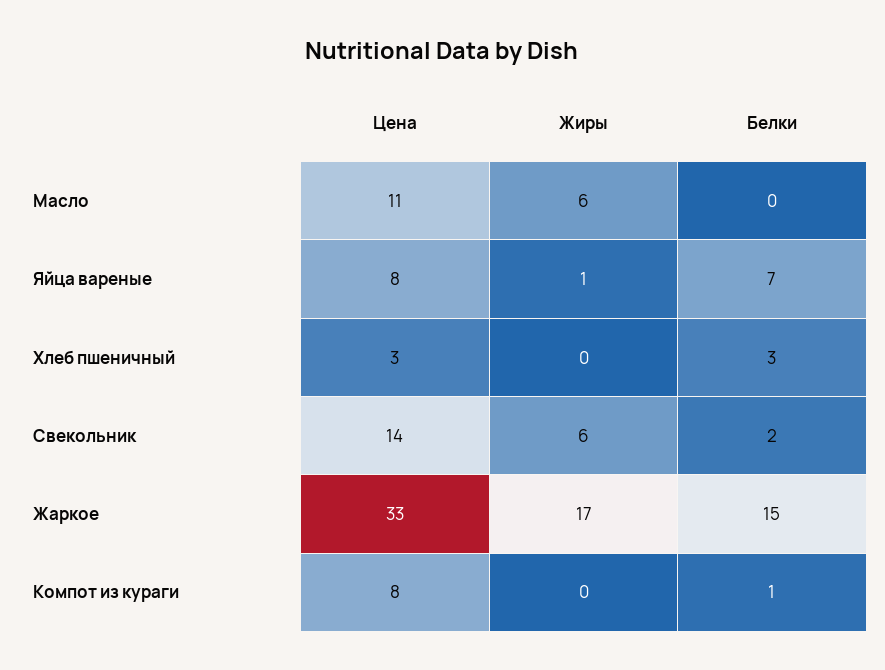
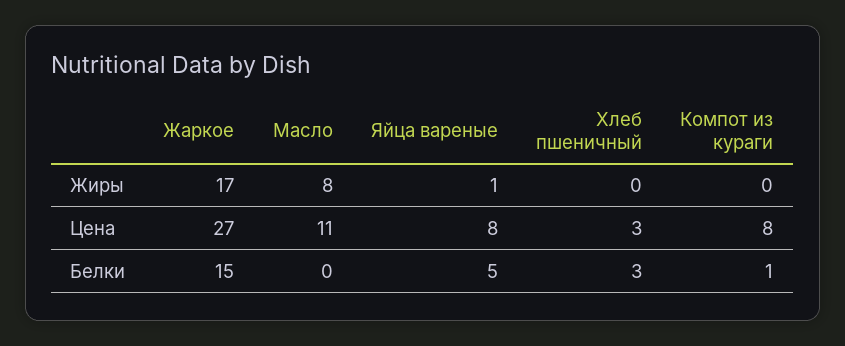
Жиры, Масло: 6 -> 8
Белки, Яйца вареные: 7 -> 5
Цена, Свекольник: 14 -> none
Жиры, Свекольник: 6 -> none
Белки, Свекольник: 2 -> none
Цена, Жаркое: 33 -> 27

